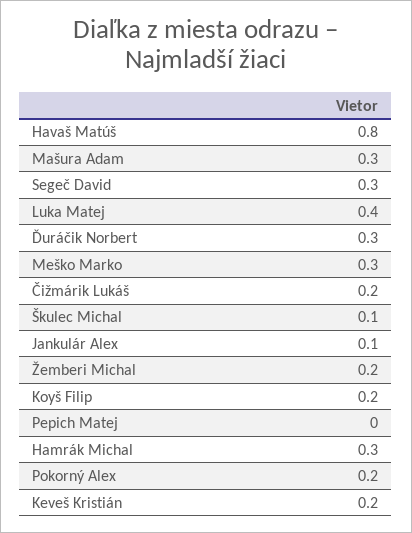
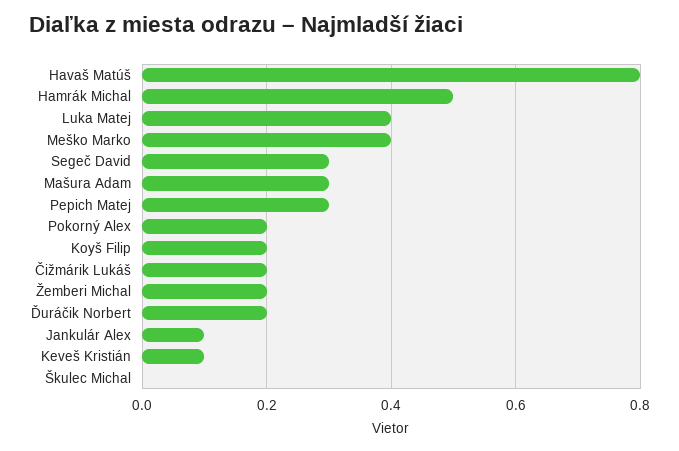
Ďuráčik Norbert: 0.3 -> 0.2
Meško Marko: 0.3 -> 0.4
Škulec Michal: 0.1 -> 0
Pepich Matej: 0 -> 0.3
Hamrák Michal: 0.3 -> 0.5
Keveš Kristián: 0.2 -> 0.1

